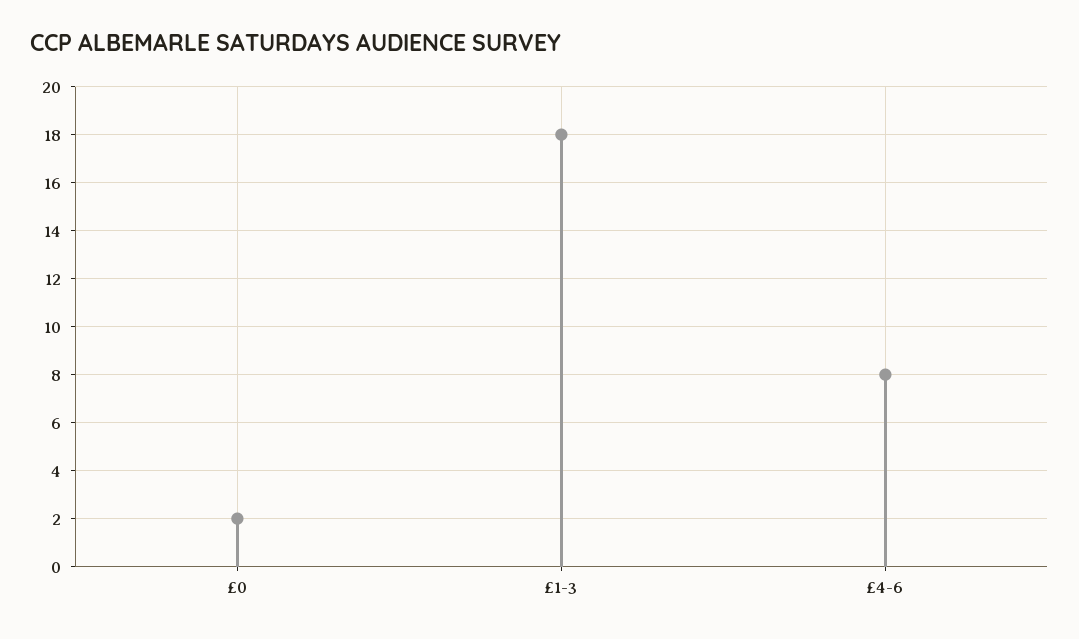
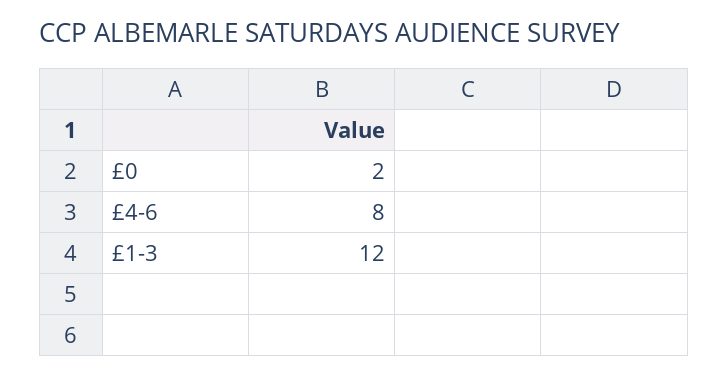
£1-3: 18 -> 12

